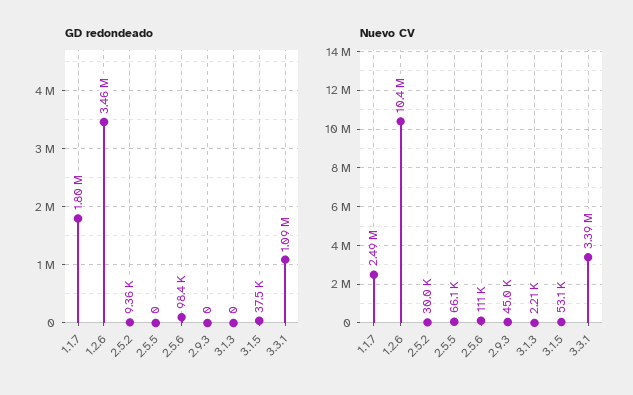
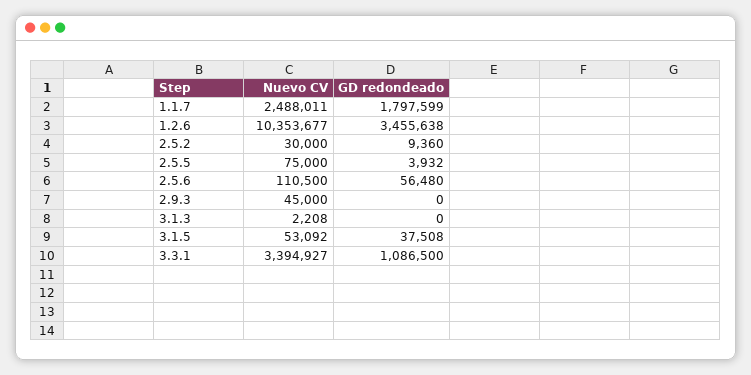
GD redondeado, 2.5.5: 0 -> 3932
GD redondeado, 2.5.6: 98400 -> 56480
Nuevo CV, 2.5.5: 66100 -> 75000

